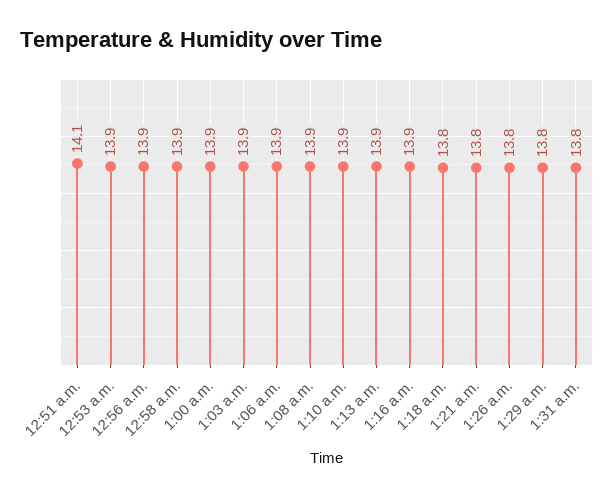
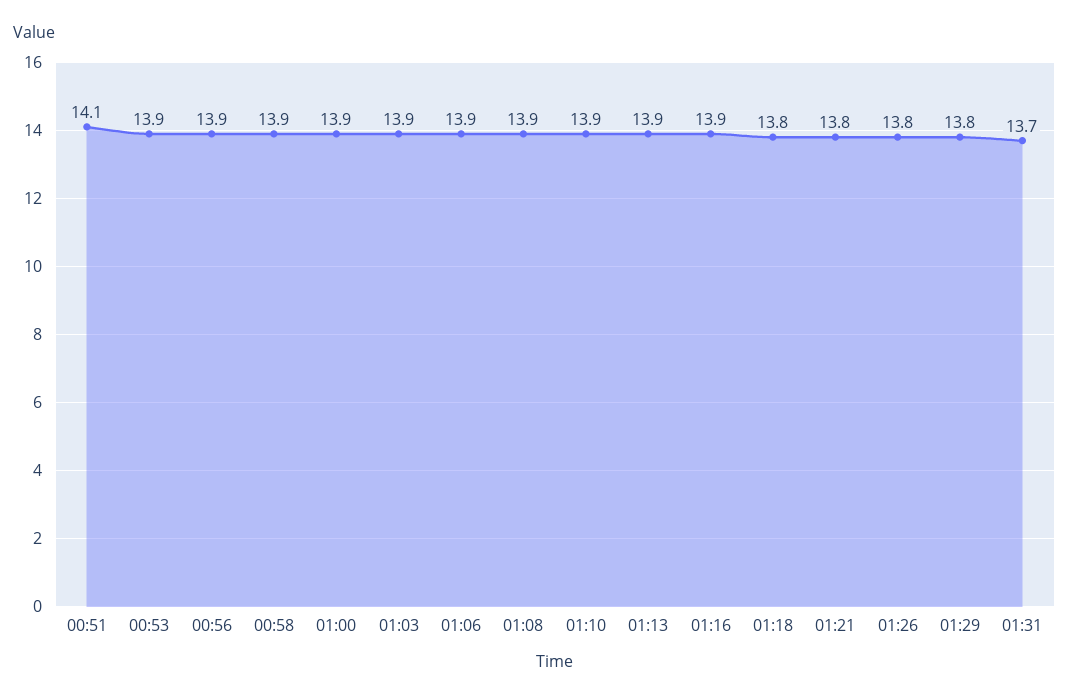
1:31 a.m.: 13.8 -> 13.7

